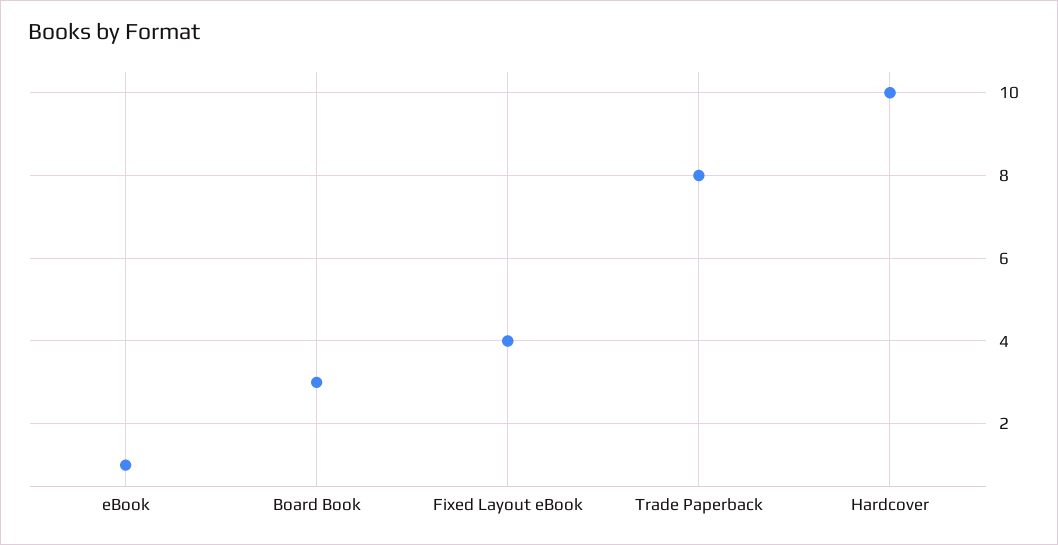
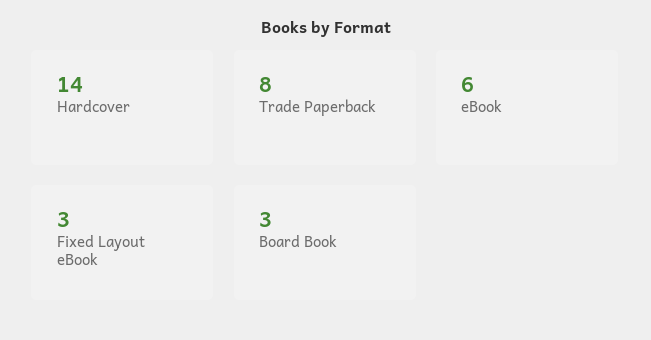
eBook: 1 -> 6
Fixed Layout eBook: 4 -> 3
Hardcover: 10 -> 14

